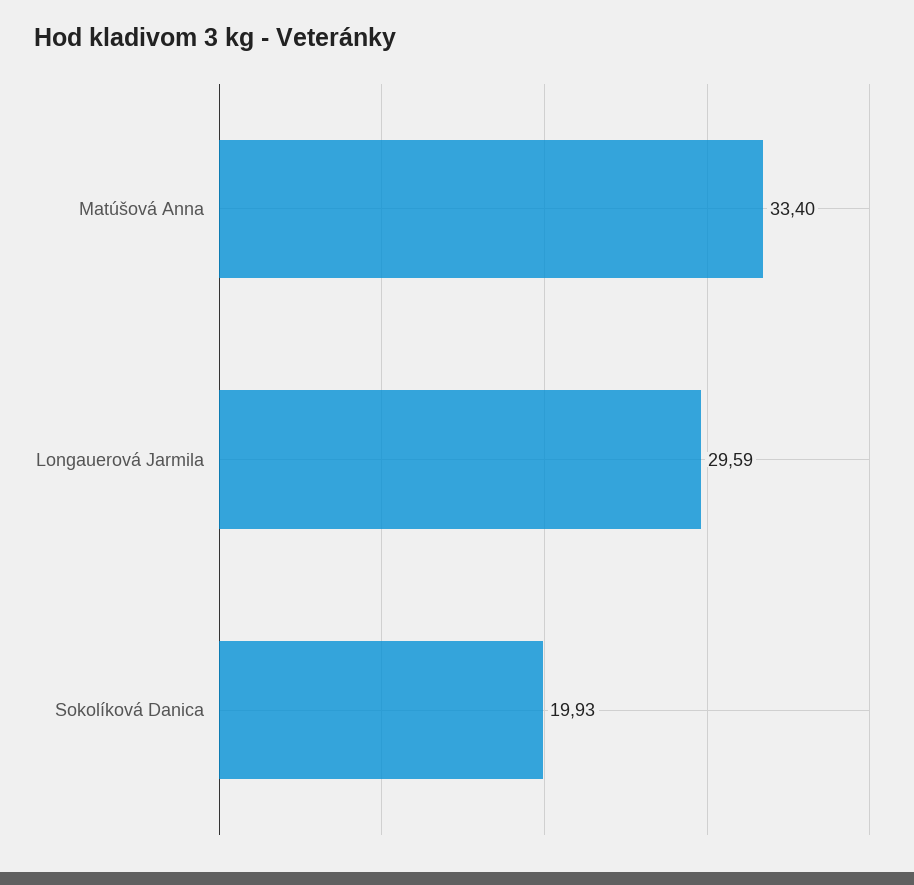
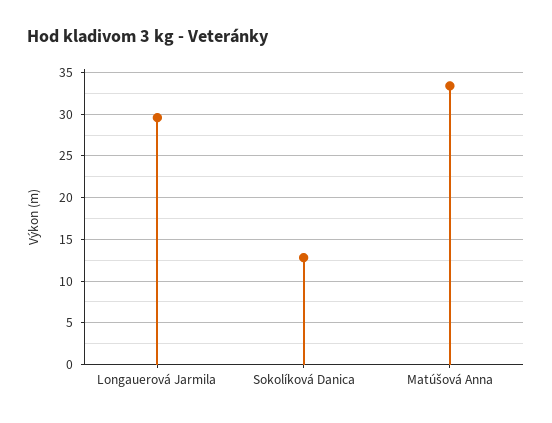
Sokolíková Danica: 19.93 -> 13

